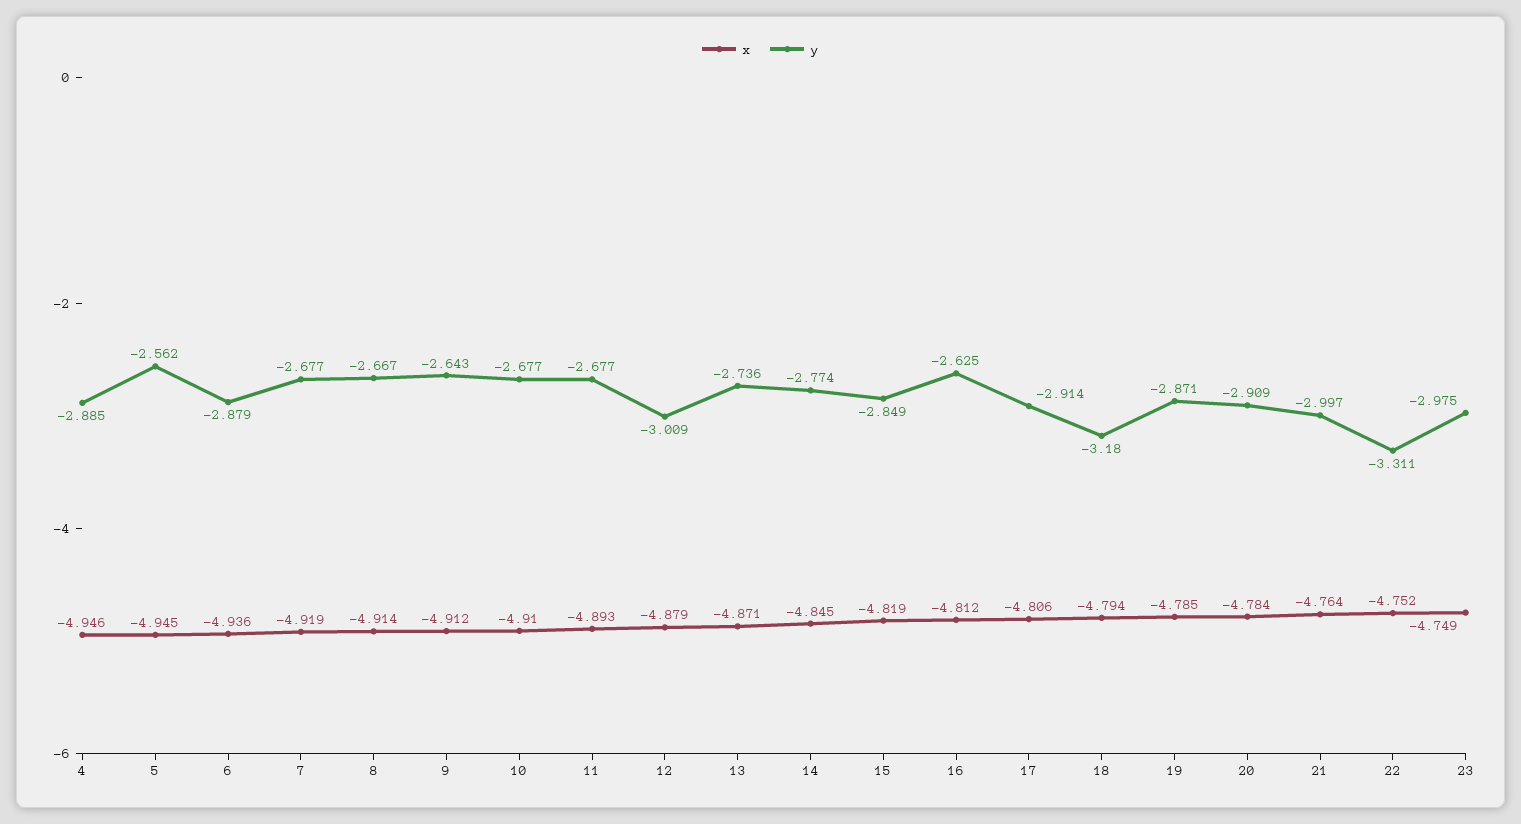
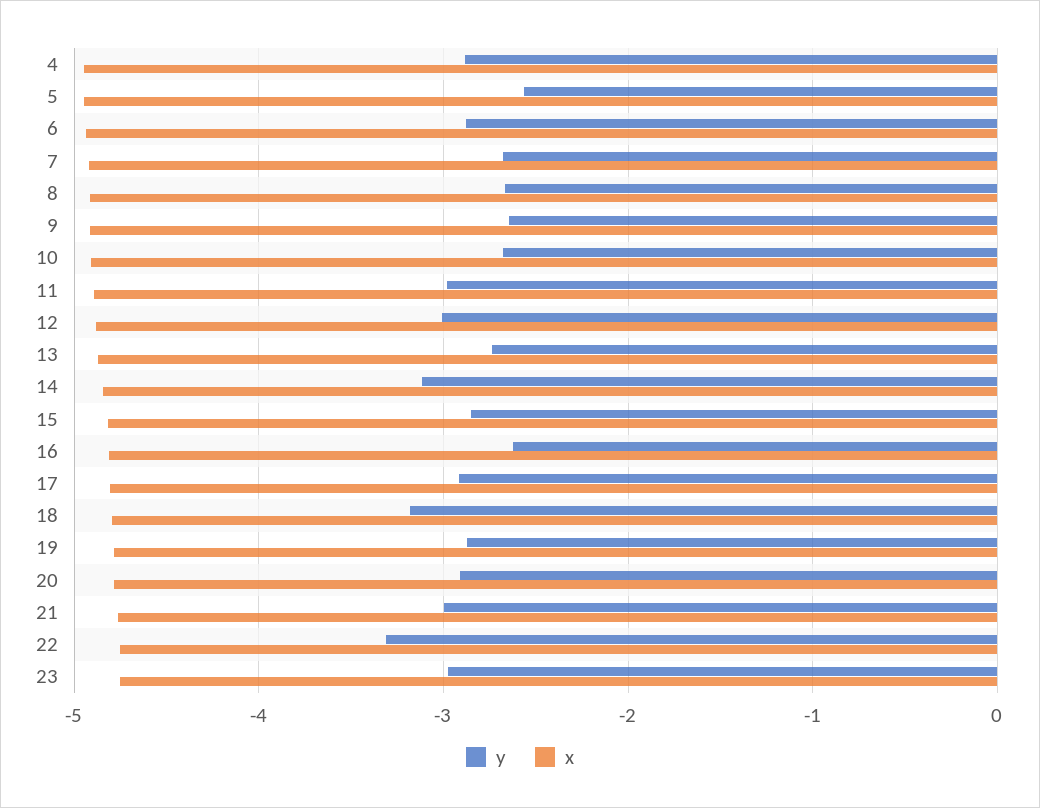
y, 11: -2.677 -> -3
y, 14: -2.774 -> -3.1

